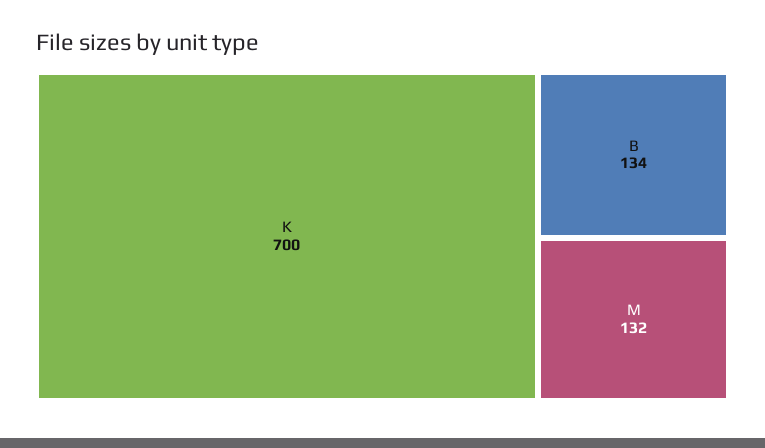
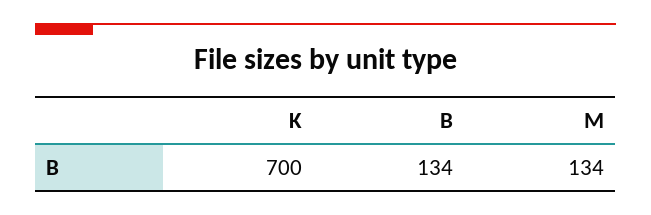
M: 132 -> 134

